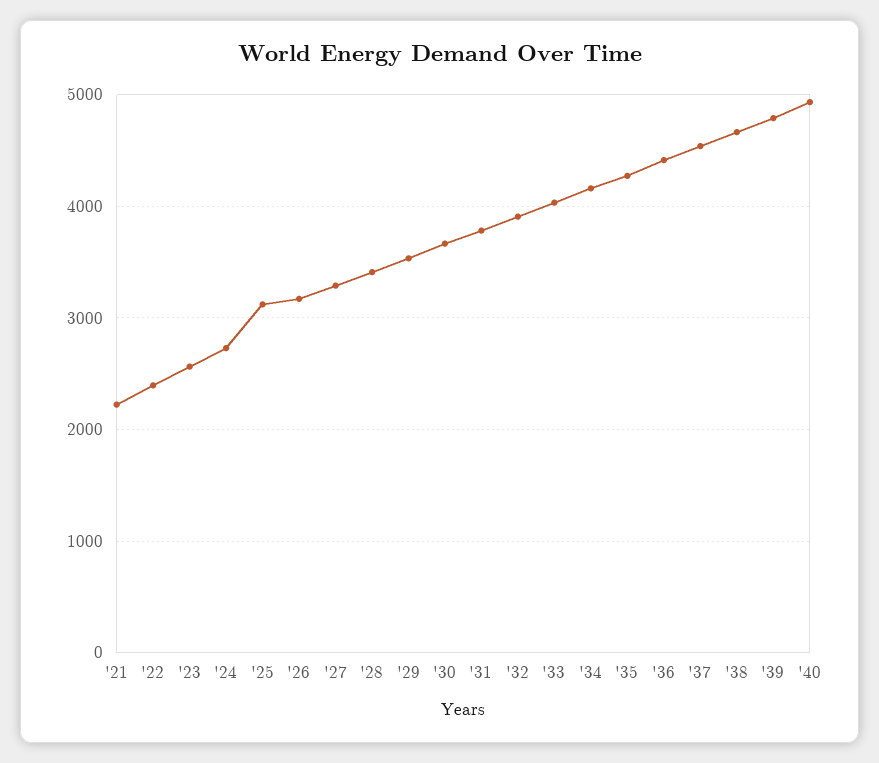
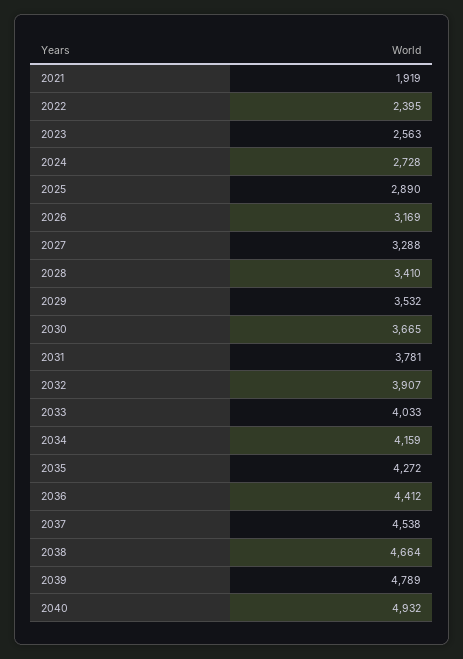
'21: 2200 -> 1919
'25: 3100 -> 2890

